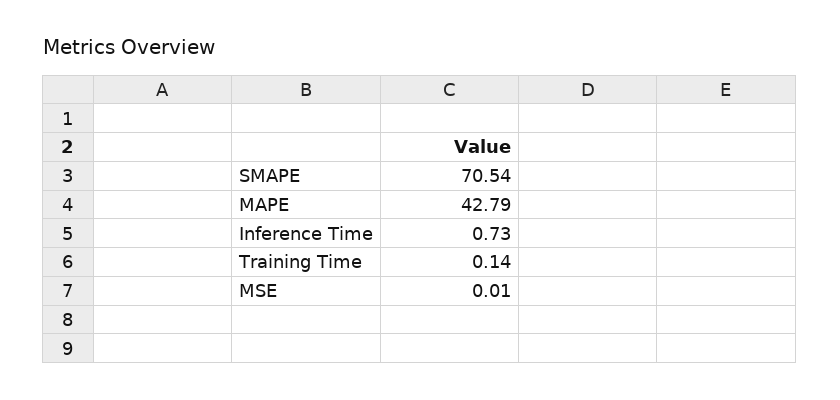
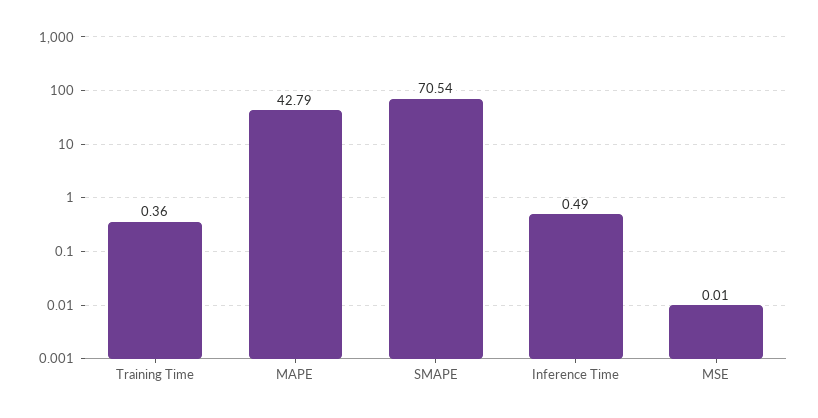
Inference Time: 0.73 -> 0.49
Training Time: 0.14 -> 0.36

